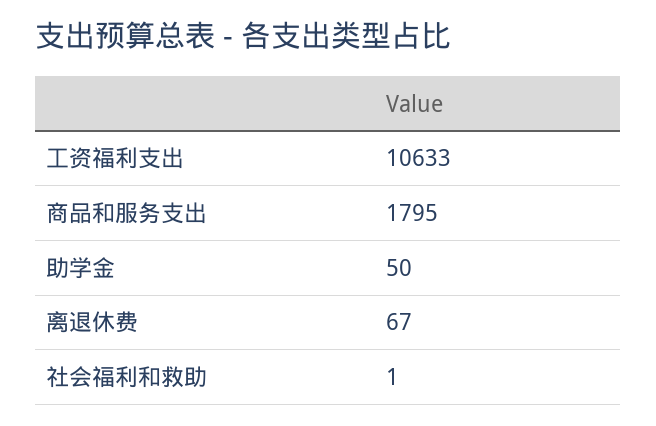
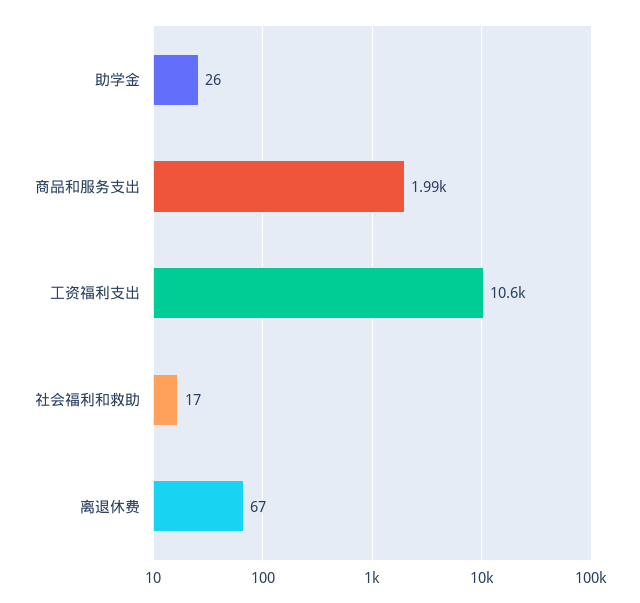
商品和服务支出: 1795 -> 1990
助学金: 50 -> 26
社会福利和救助: 1 -> 17

